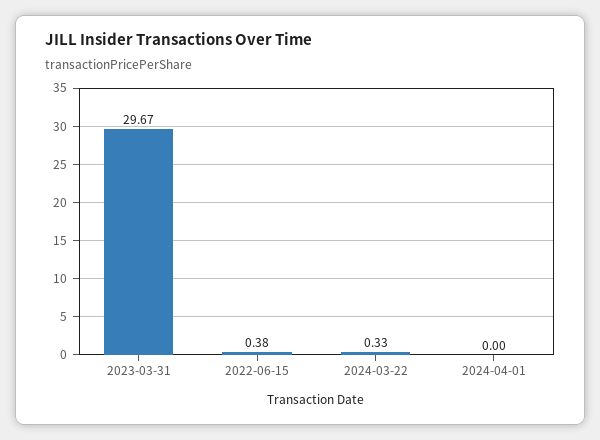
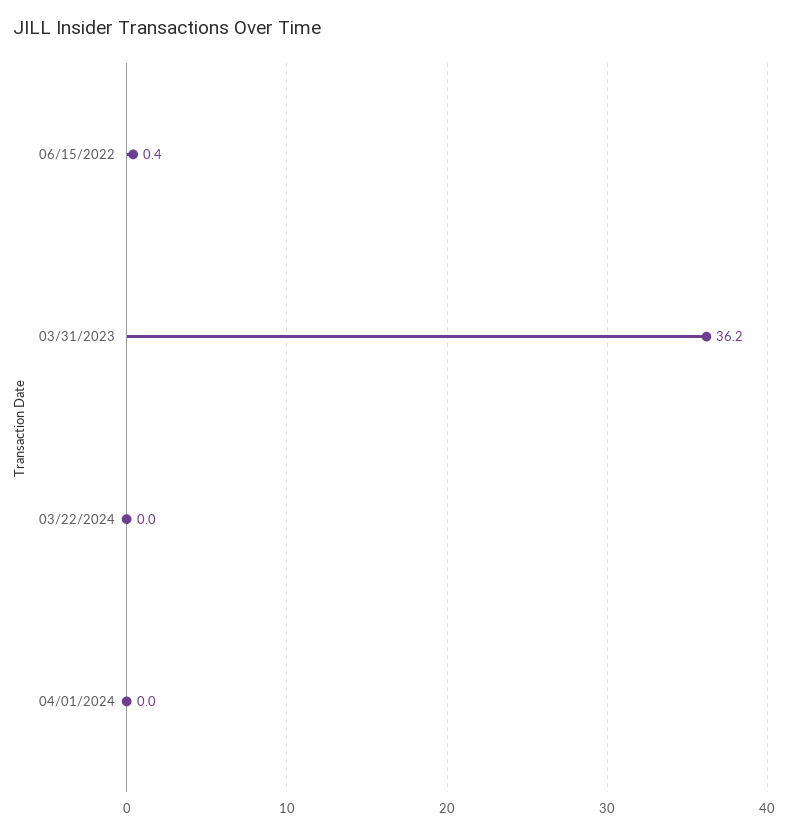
2023-03-31: 29.67 -> 36.2
2024-03-22: 0.33 -> 0

